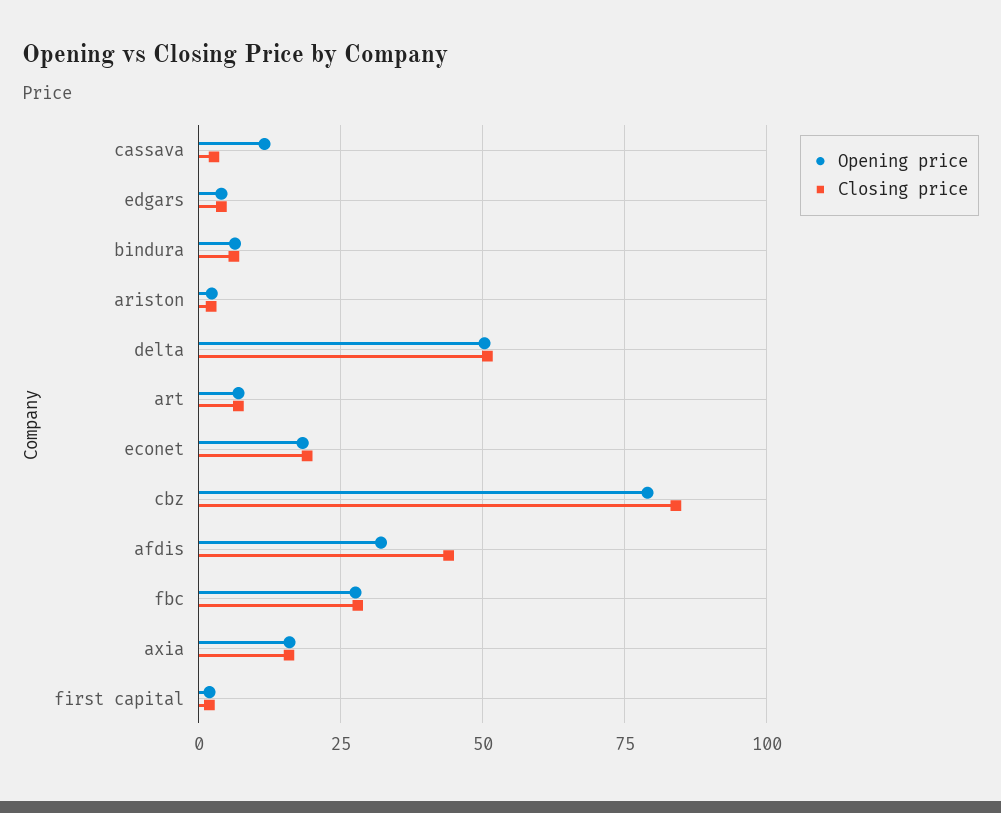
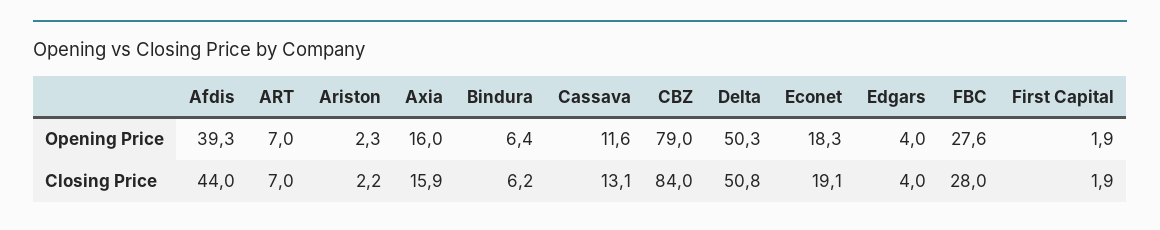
Closing price, cassava: 2.5 -> 13.1
Opening price, afdis: 32.5 -> 39.3

